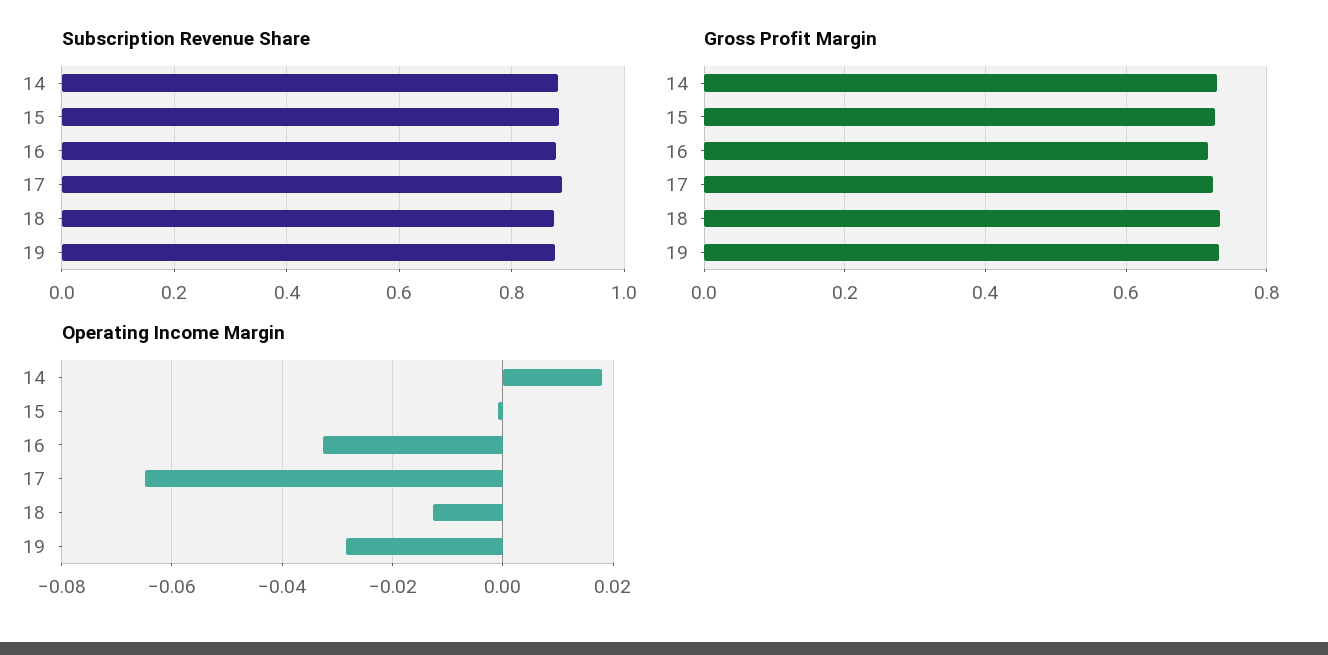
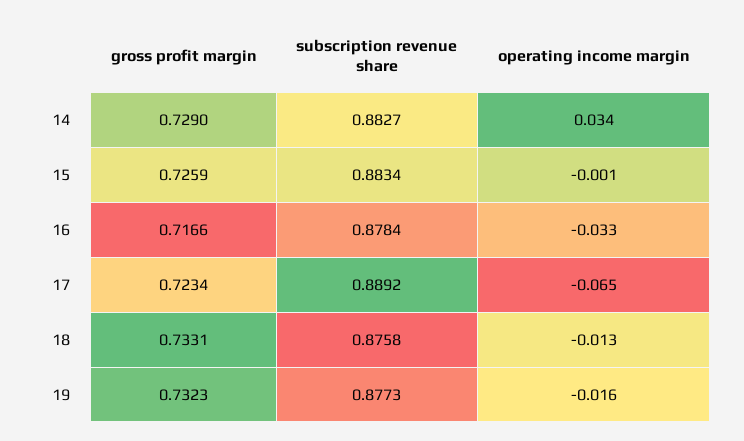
Operating Income Margin, 14: 0.018 -> 0.034
Operating Income Margin, 19: -0.028 -> -0.016

